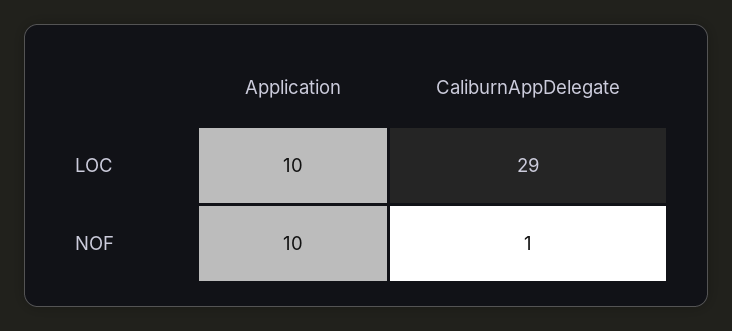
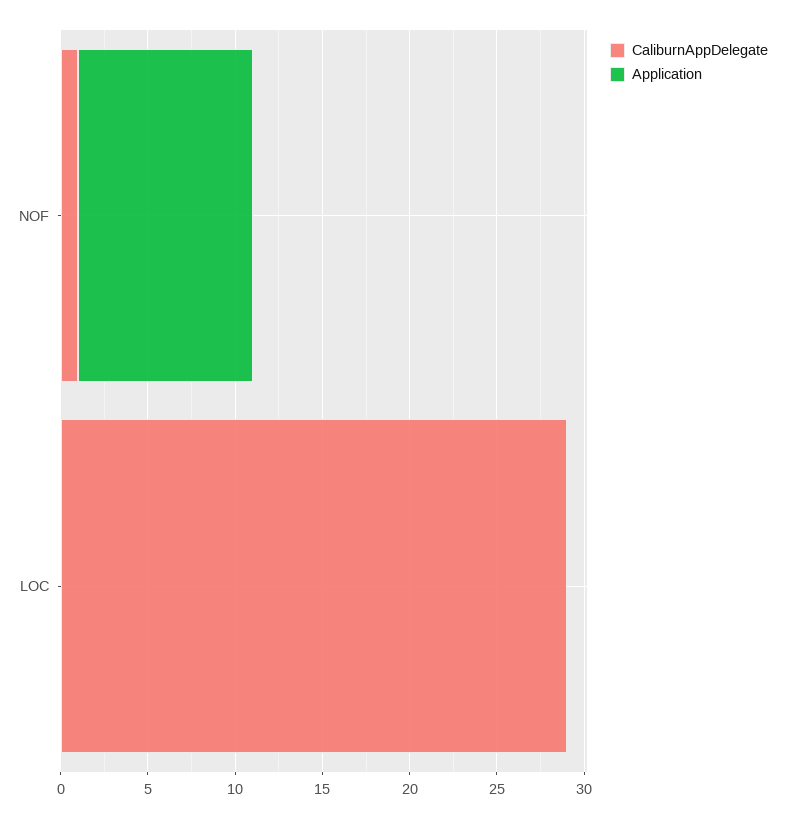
Application, LOC: 10 -> 0

